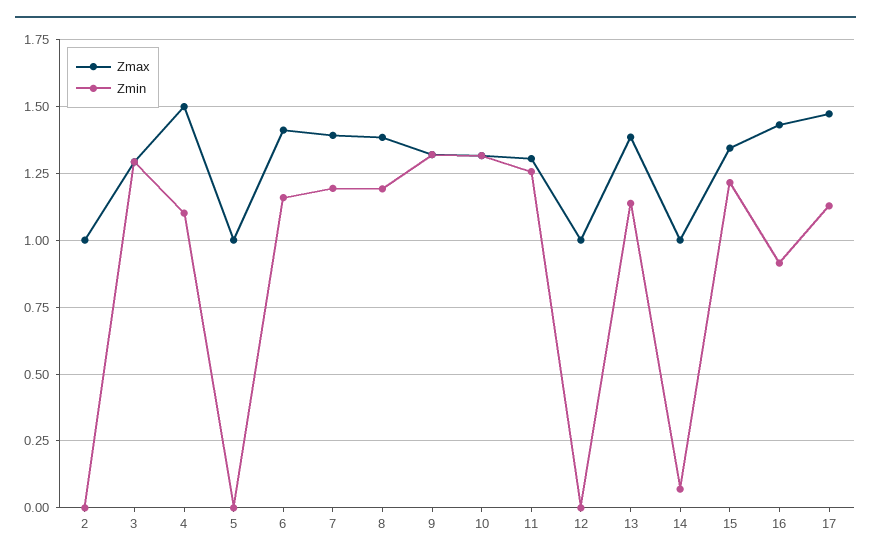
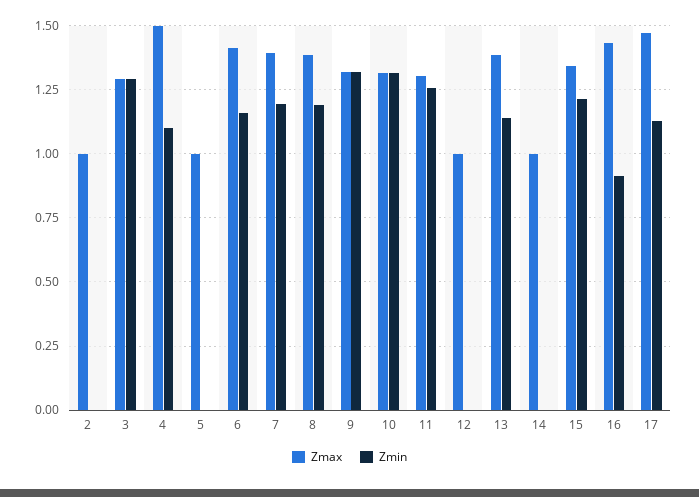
Zmin, 14: 0.075 -> 0

